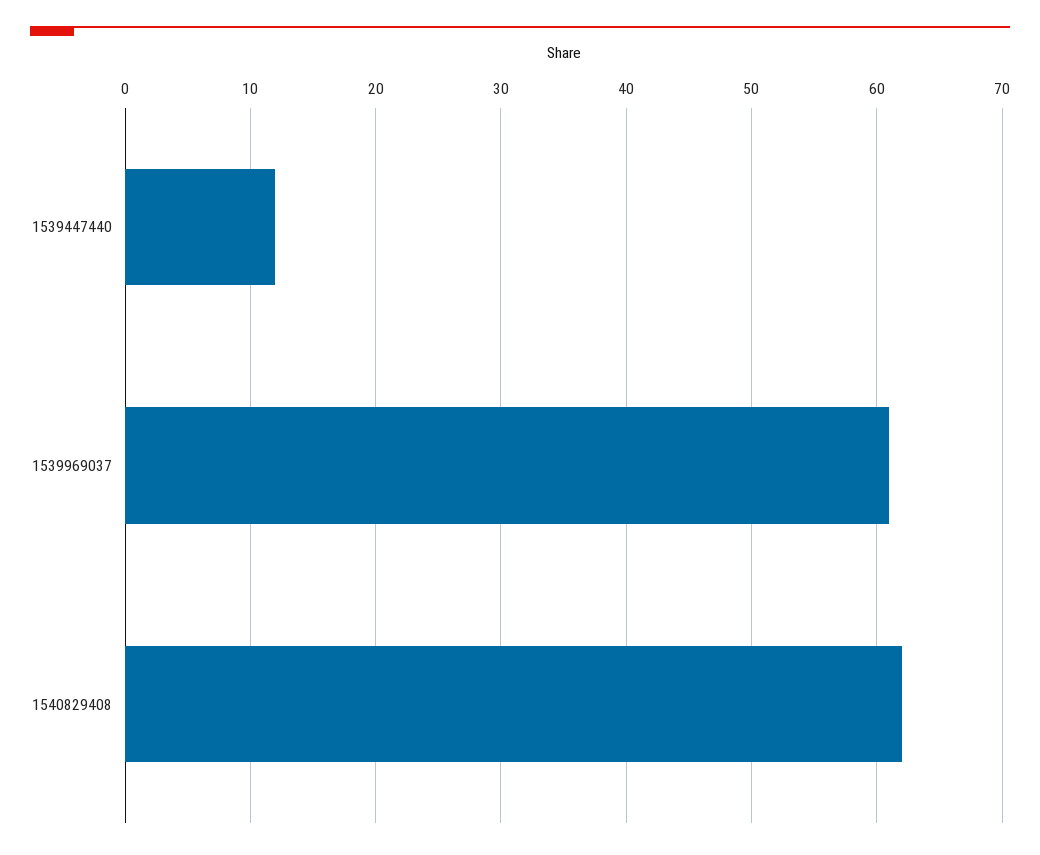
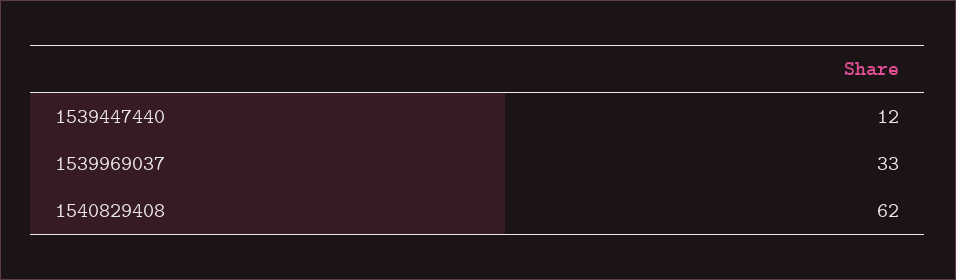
1539969037: 61 -> 33

